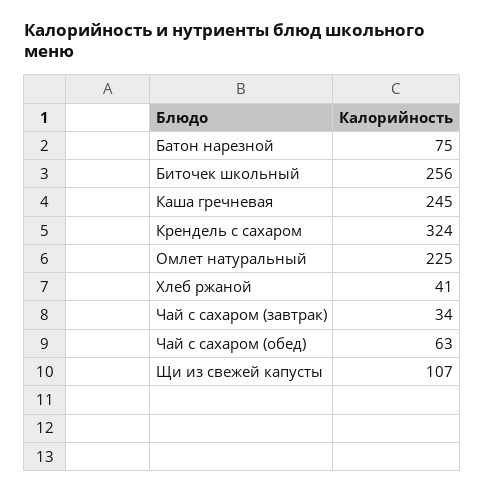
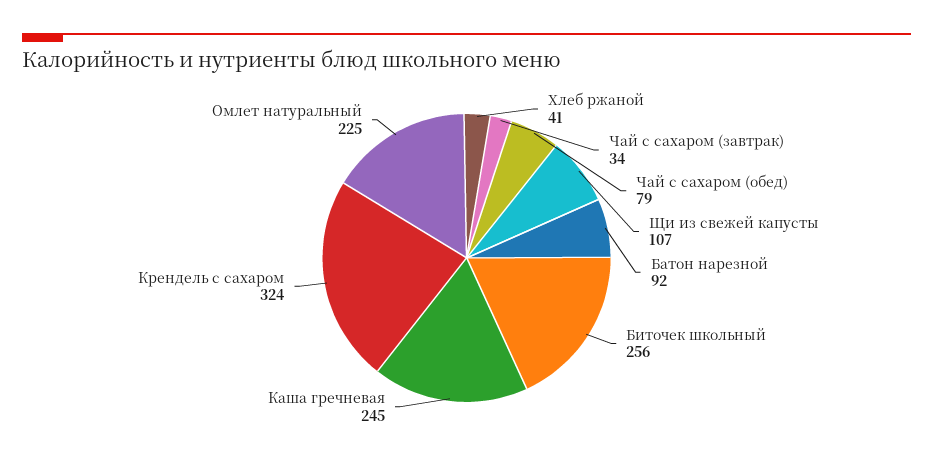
Батон нарезной: 75 -> 92
Чай с сахаром (обед): 63 -> 79

